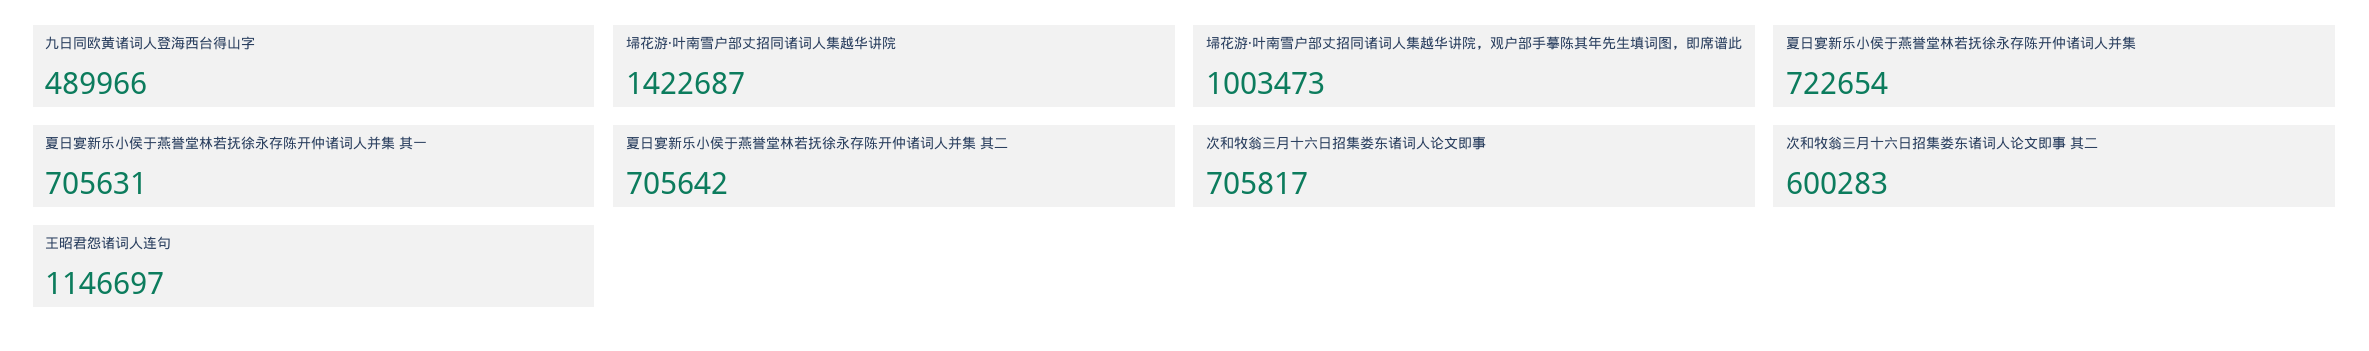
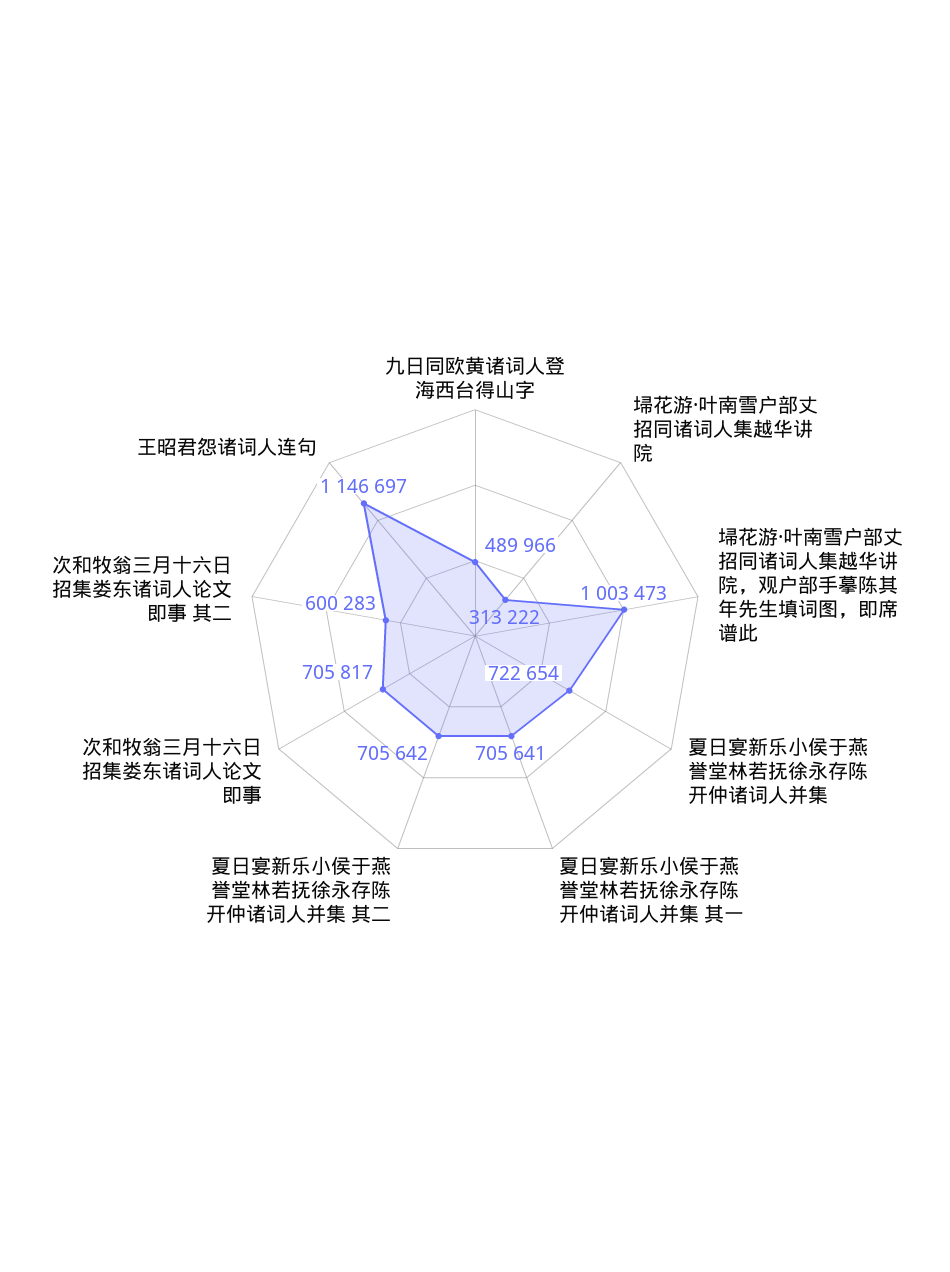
埽花游·叶南雪户部丈招同诸词人集越华讲院: 1422687 -> 313222
夏日宴新乐小侯于燕誉堂林若抚徐永存陈开仲诸词人并集 其一: 705631 -> 705641

